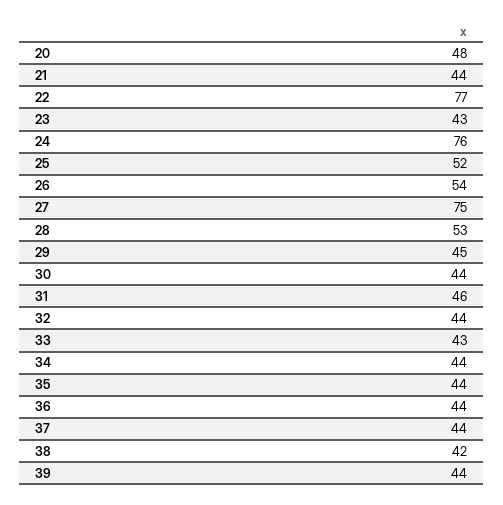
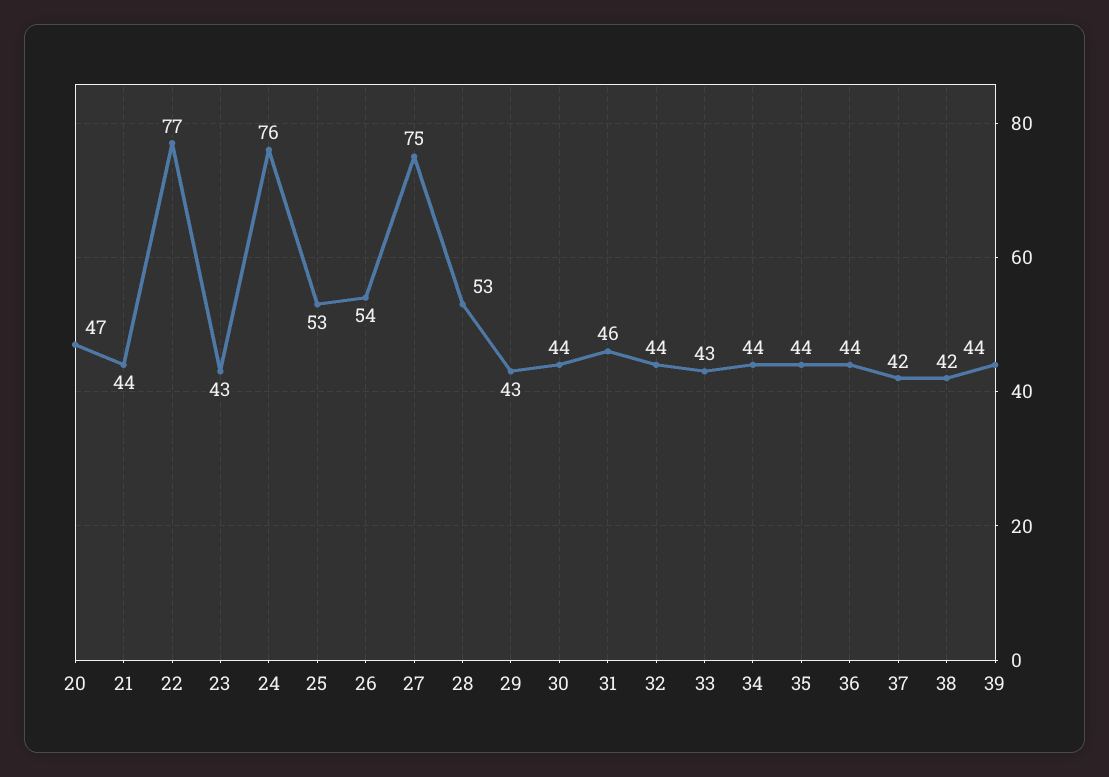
20: 48 -> 47
25: 52 -> 53
29: 45 -> 43
37: 44 -> 42

